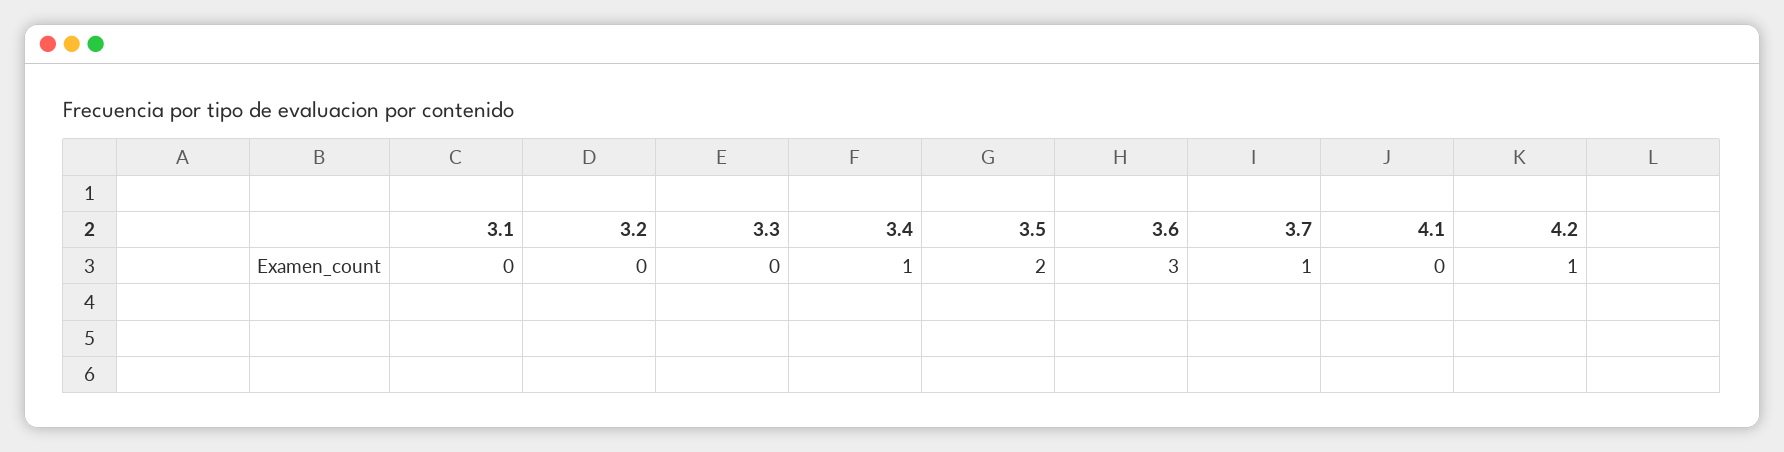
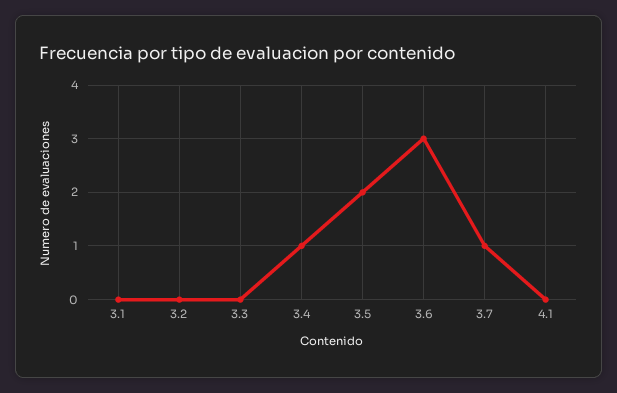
4.2: 1 -> none

